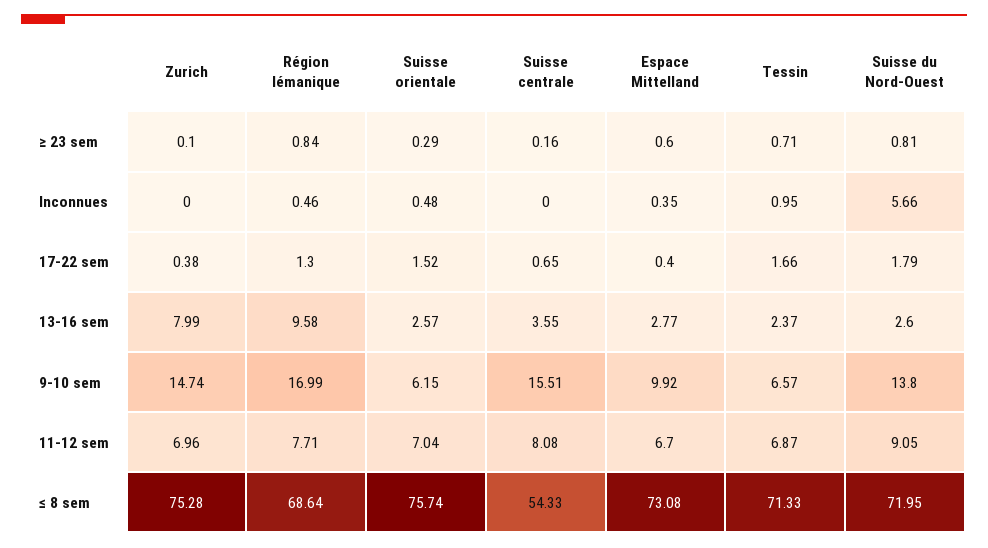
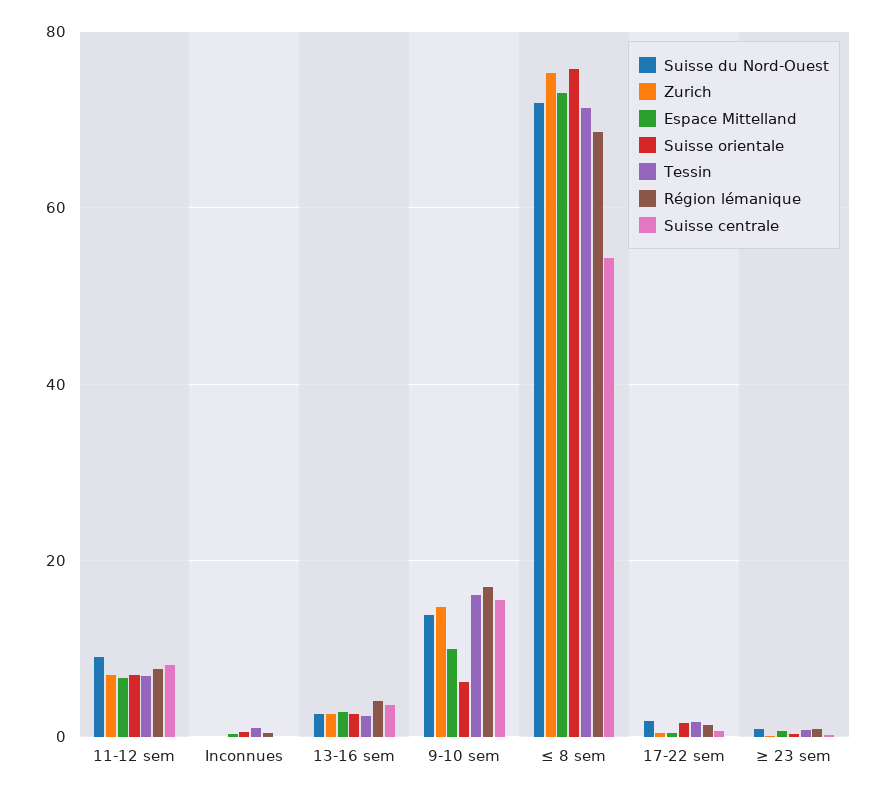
Suisse du Nord-Ouest, Inconnues: 5.66 -> 0
Zurich, 13-16 sem: 7.99 -> 2
Région lémanique, 13-16 sem: 9.58 -> 4
Tessin, 9-10 sem: 6.57 -> 16

